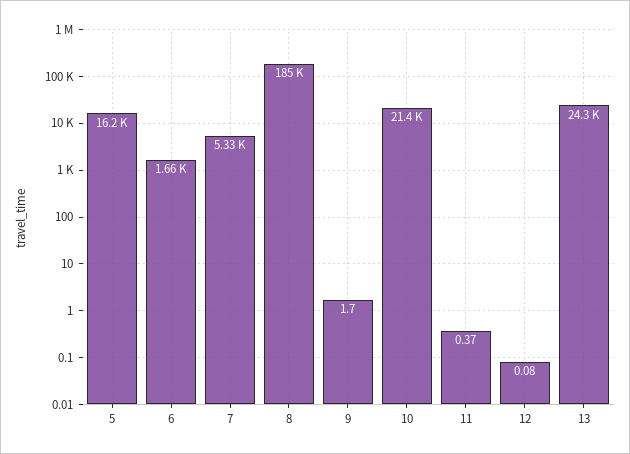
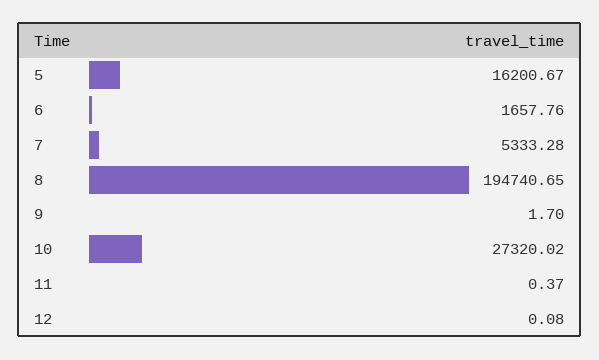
8: 185000 -> 194740.65
10: 21400 -> 27320.02
13: 24300 -> none

